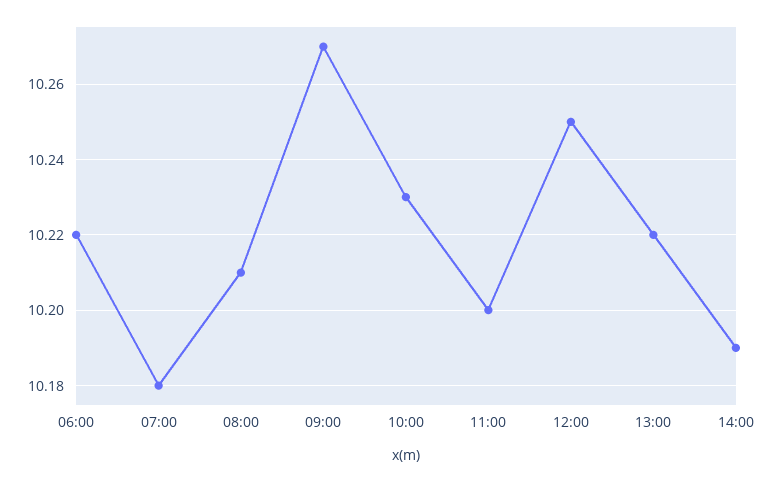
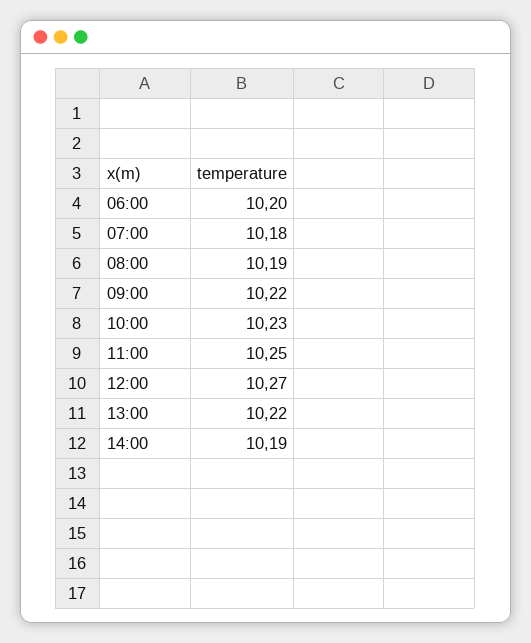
06:00: 10.22 -> 10.2
08:00: 10.21 -> 10.19
09:00: 10.27 -> 10.22
11:00: 10.2 -> 10.25
12:00: 10.25 -> 10.27

